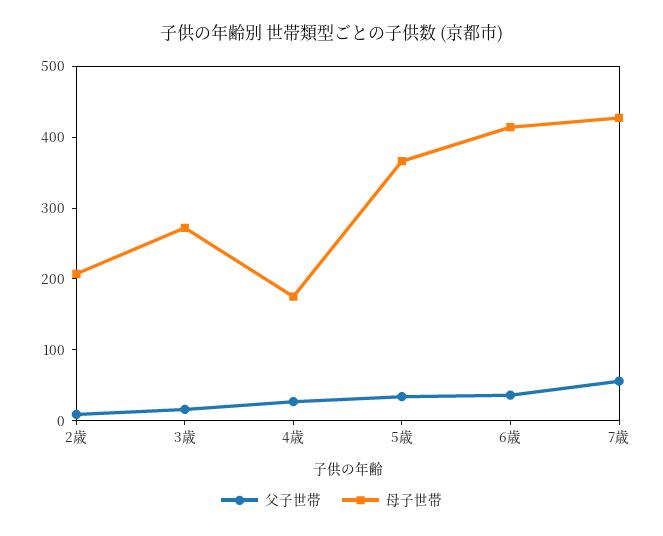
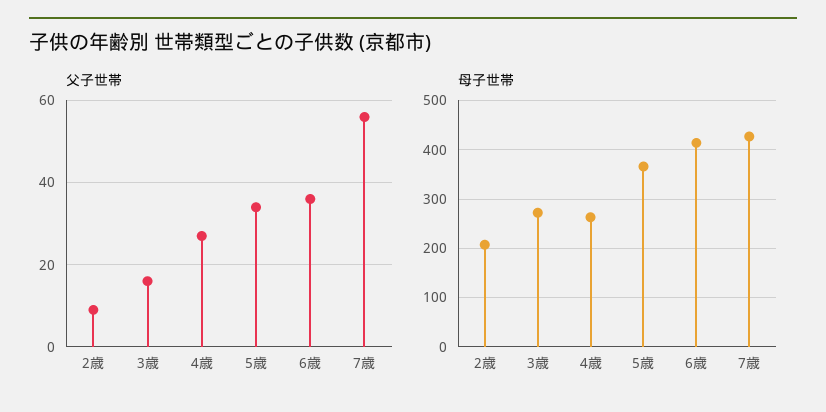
母子世帯, 4歳: 180 -> 260

